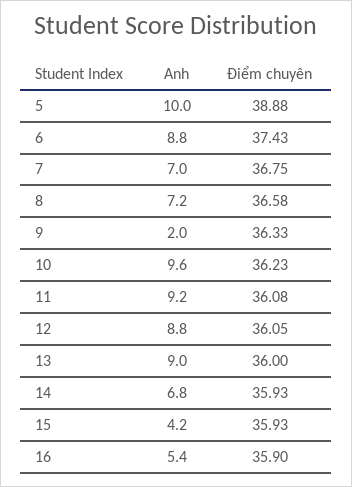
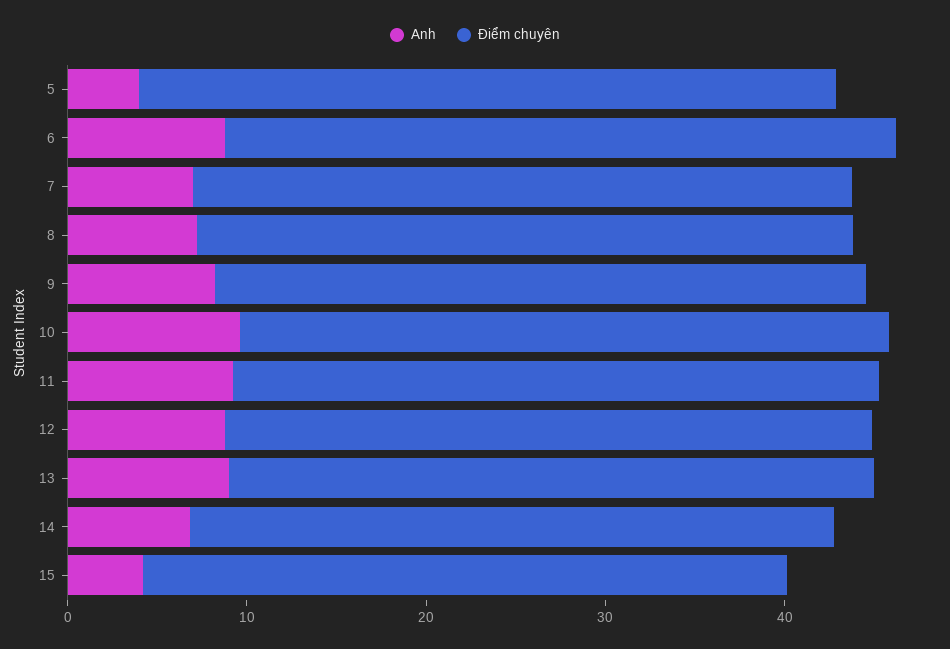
Anh, 5: 10 -> 4
Anh, 9: 2 -> 8
Anh, 16: 5.4 -> none
Điểm chuyên, 16: 35.9 -> none

